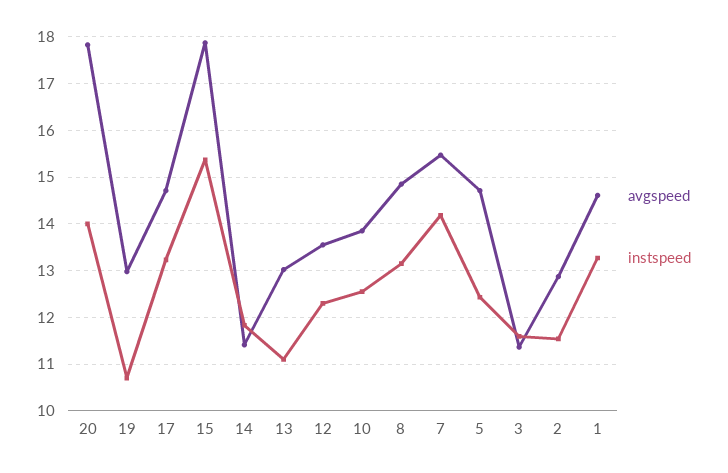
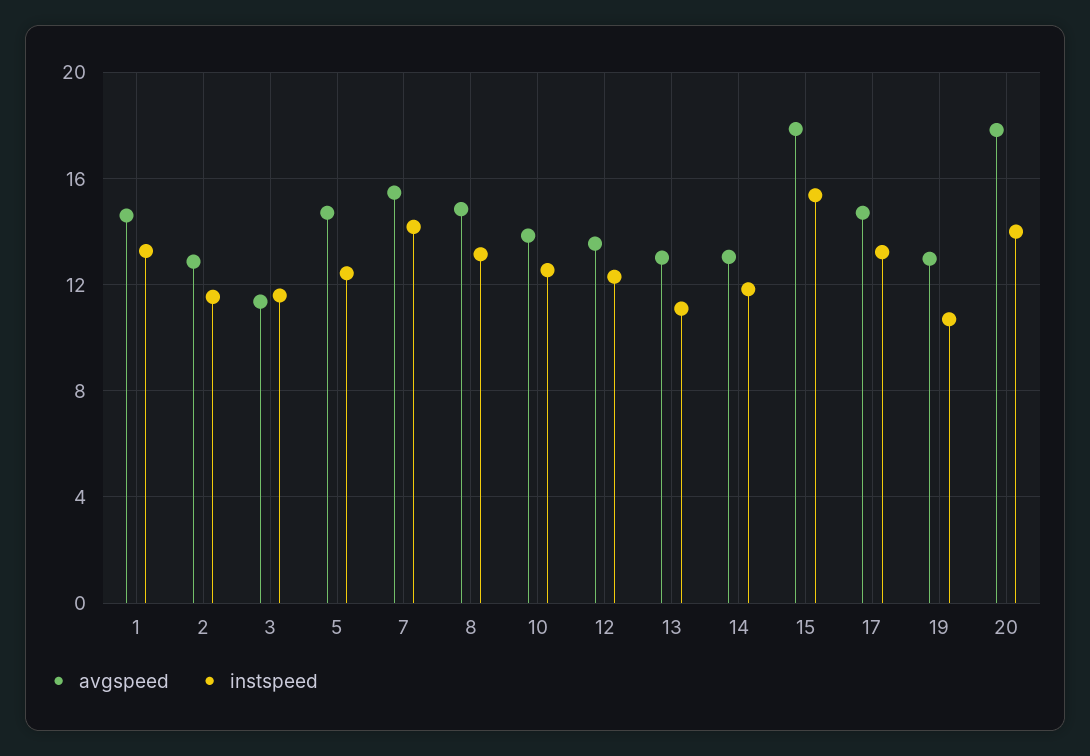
avgspeed, 14: 11.4 -> 13

